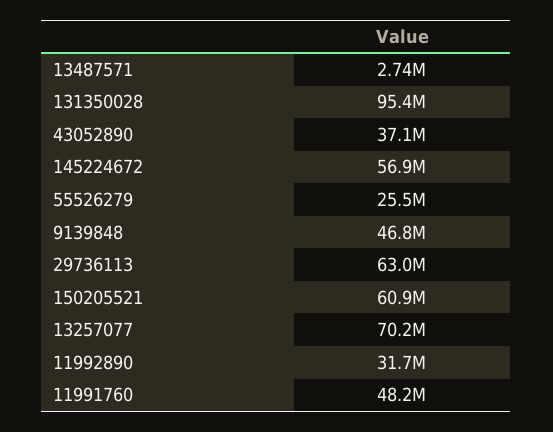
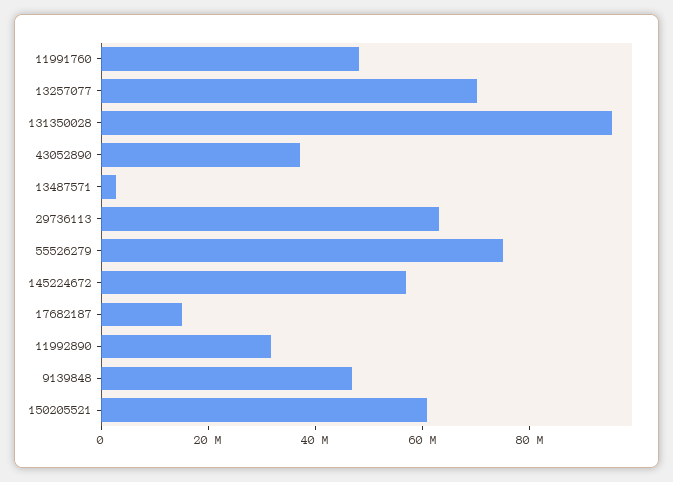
55526279: 25500000 -> 75000000
17682187: none -> 15000000

